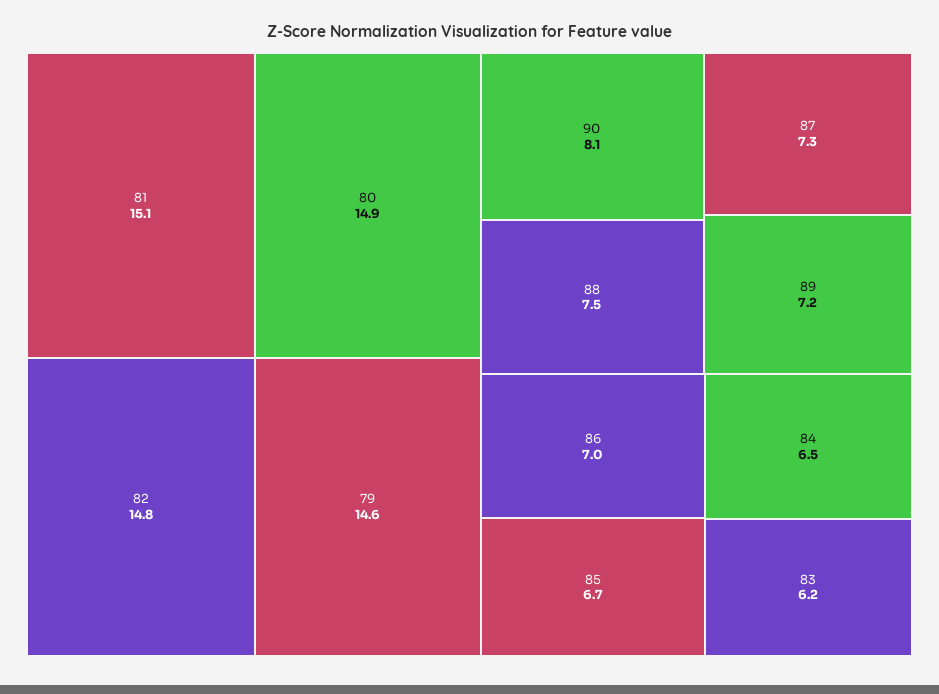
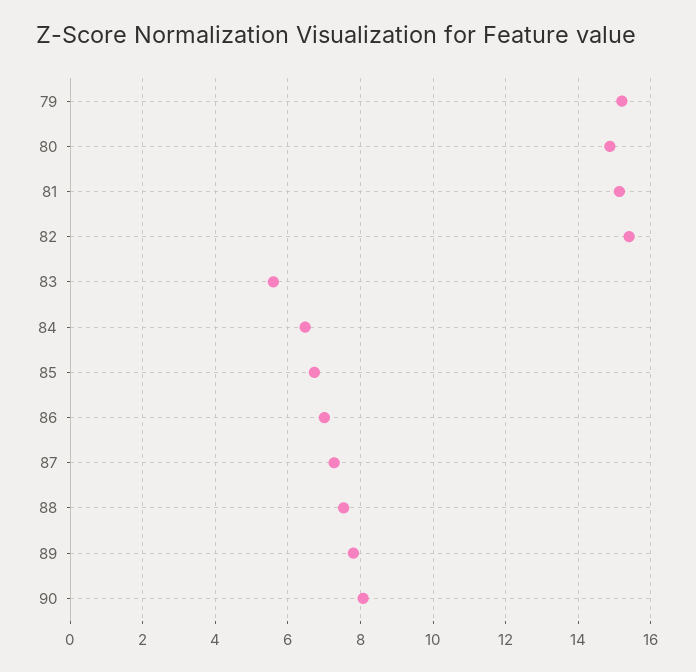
82: 14.8 -> 15.4
79: 14.6 -> 15.2
89: 7.2 -> 7.8
83: 6.2 -> 5.6

